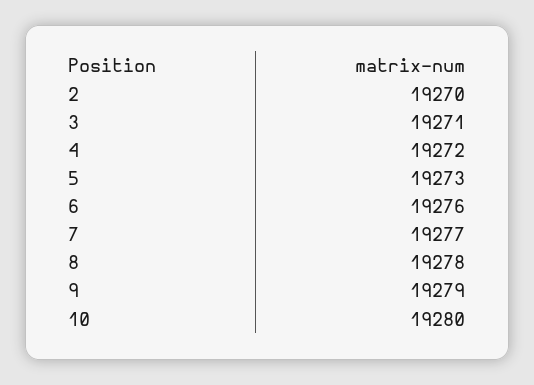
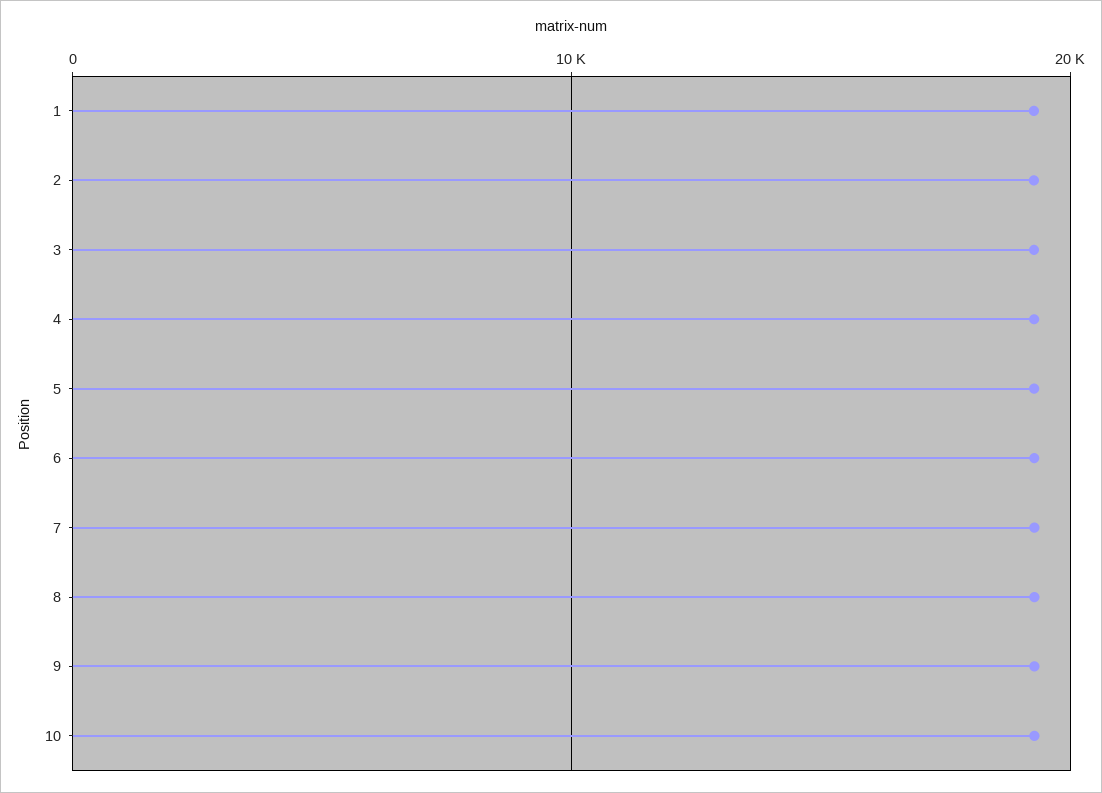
1: none -> 19000

